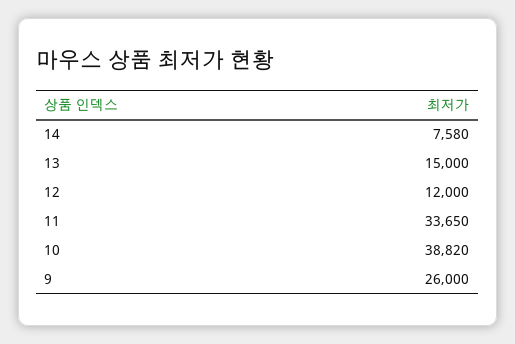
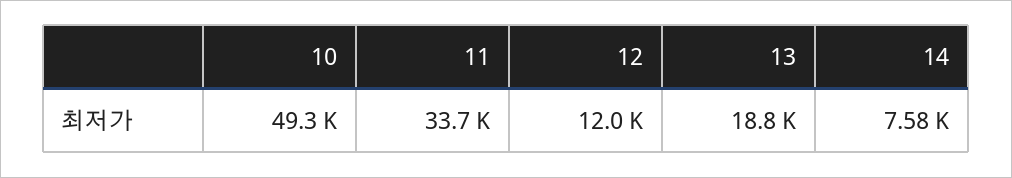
13: 15000 -> 18800
10: 38820 -> 49300
9: 26000 -> none

